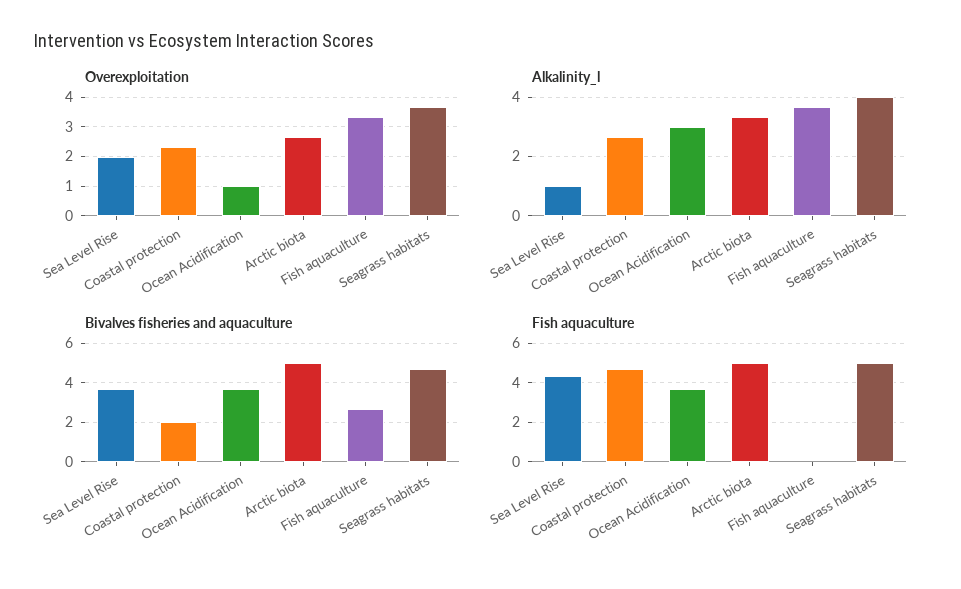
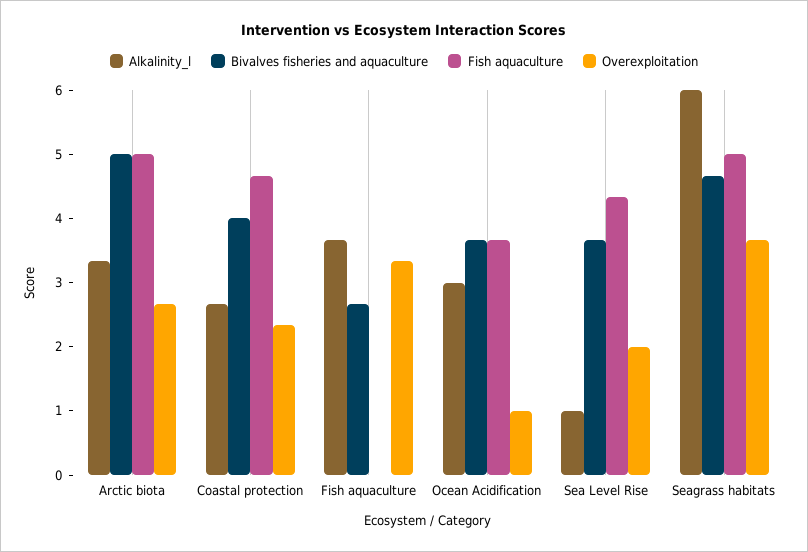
Alkalinity_l, Seagrass habitats: 4 -> 6
Bivalves fisheries and aquaculture, Coastal protection: 2 -> 4

